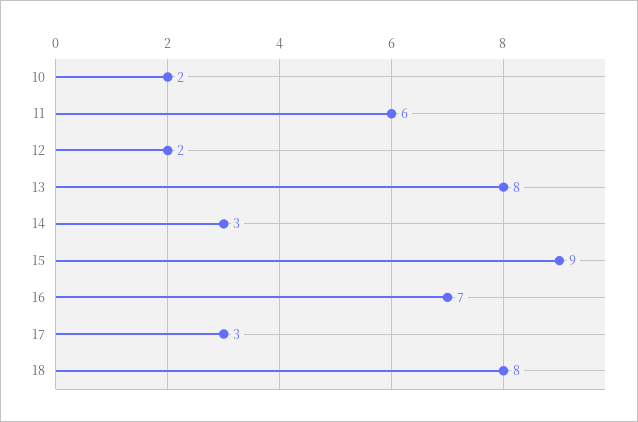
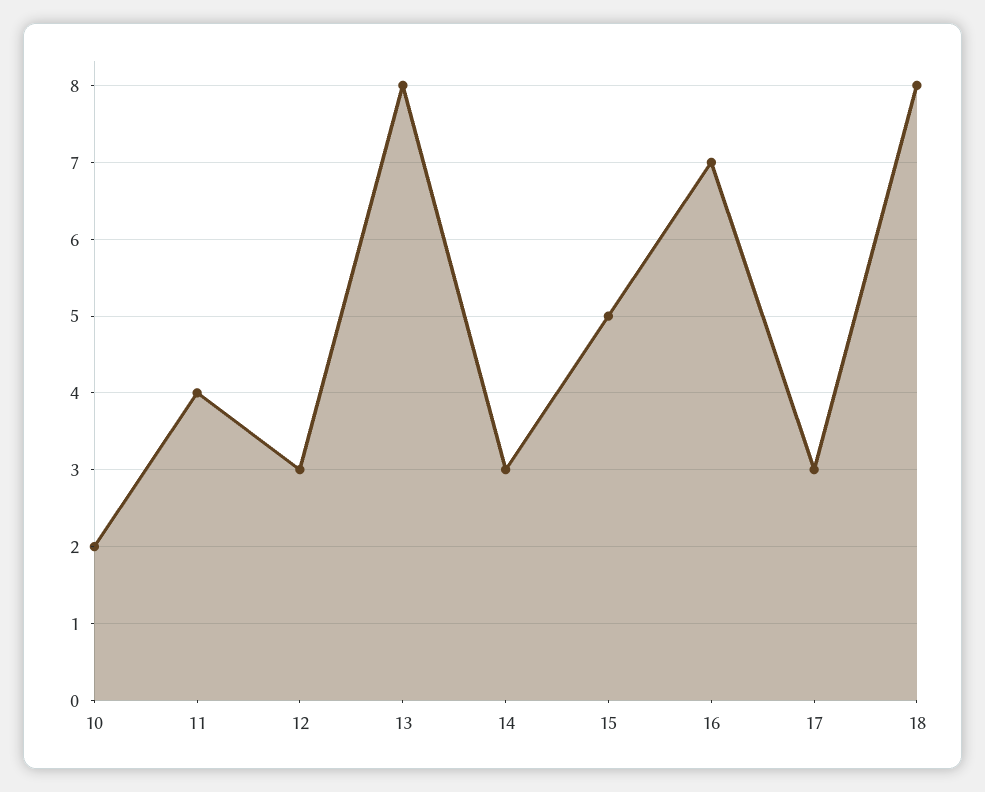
11: 6 -> 4
12: 2 -> 3
15: 9 -> 5

